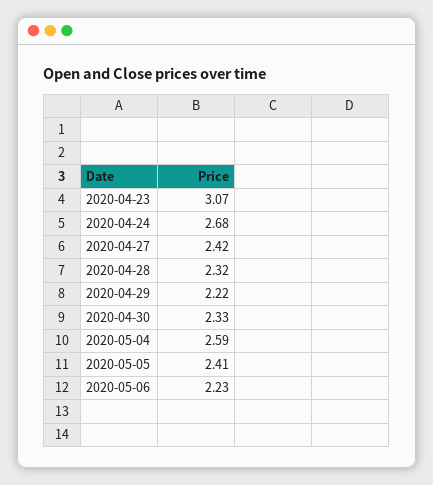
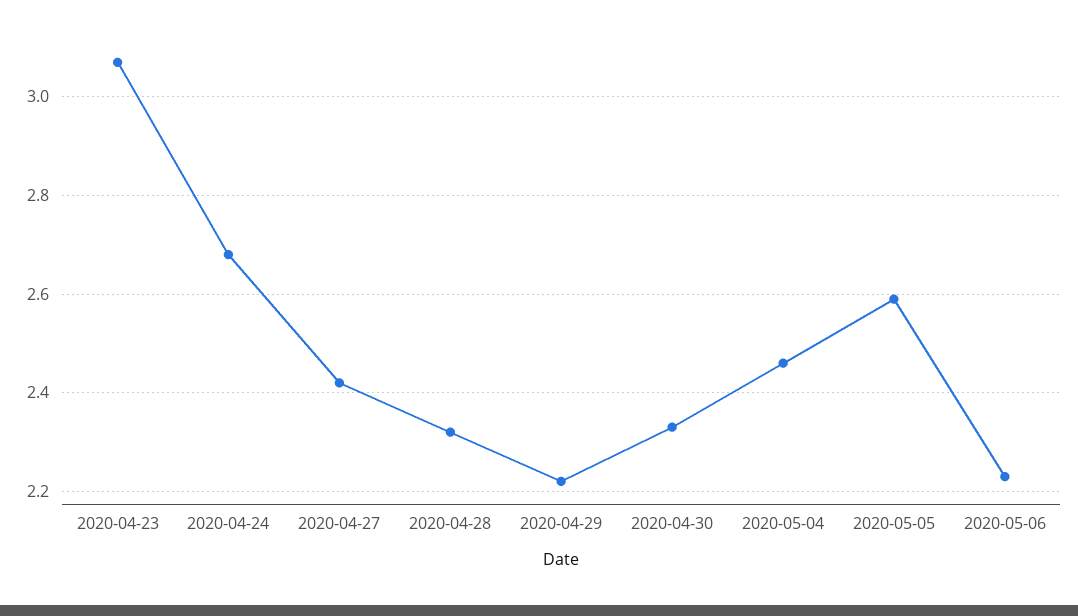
2020-05-04: 2.59 -> 2.45
2020-05-05: 2.41 -> 2.6

